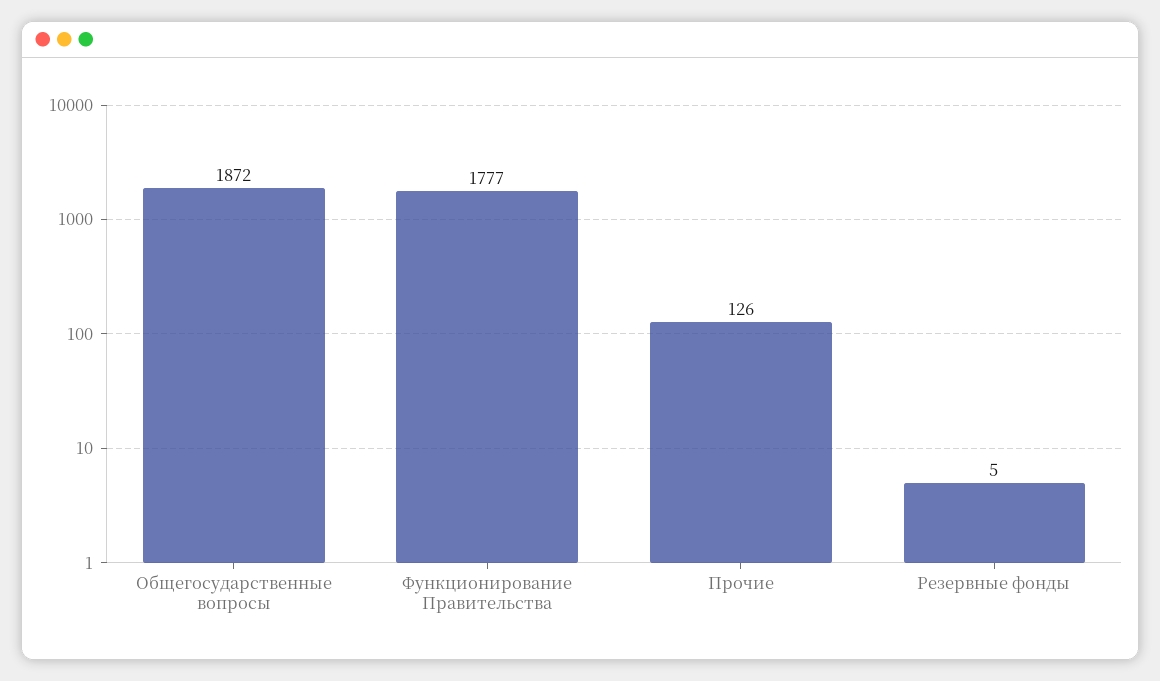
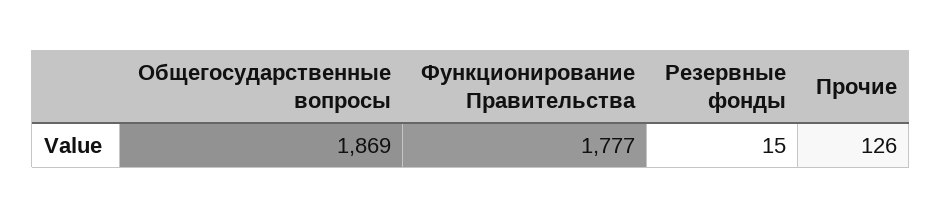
Общегосударственные вопросы: 1872 -> 1869
Резервные фонды: 5 -> 15

